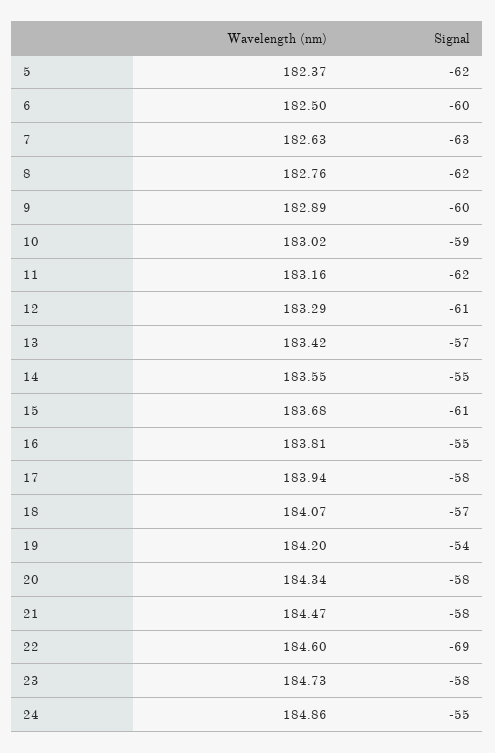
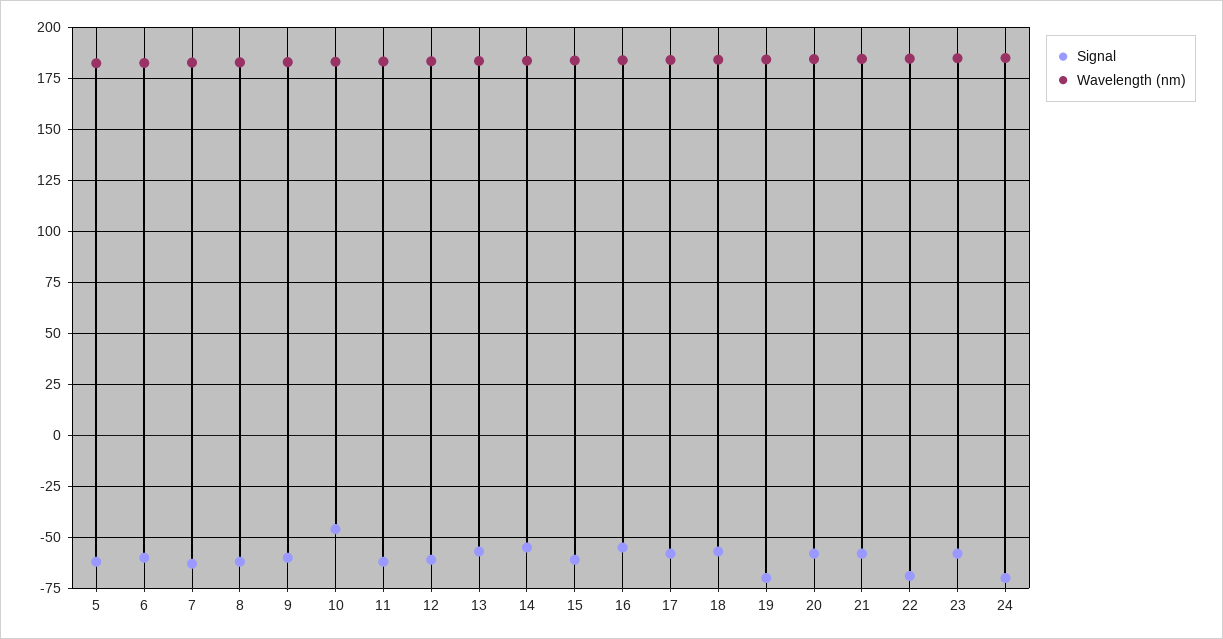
Signal, 10: -59 -> -45
Signal, 19: -54 -> -70
Signal, 24: -55 -> -70

